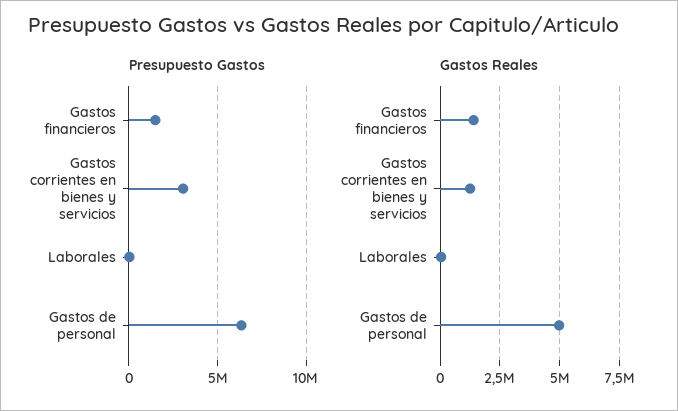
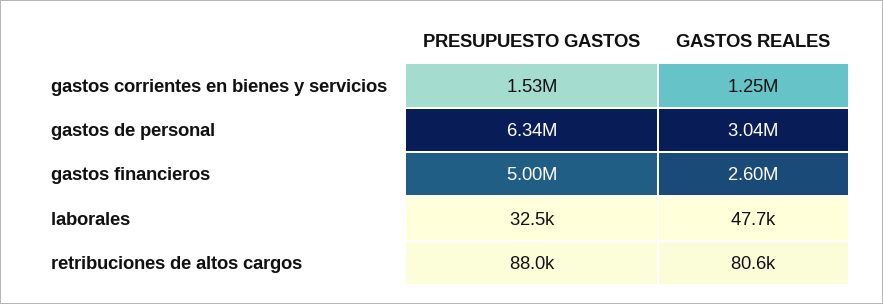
Presupuesto Gastos, Gastos financieros: 1500000 -> 5000000
Presupuesto Gastos, Gastos corrientes en bienes y servicios: 3000000 -> 1530000
Gastos Reales, Gastos financieros: 1500000 -> 2600000
Gastos Reales, Gastos de personal: 5000000 -> 3040000
Presupuesto Gastos, retribuciones de altos cargos: none -> 88000
Gastos Reales, retribuciones de altos cargos: none -> 80600

